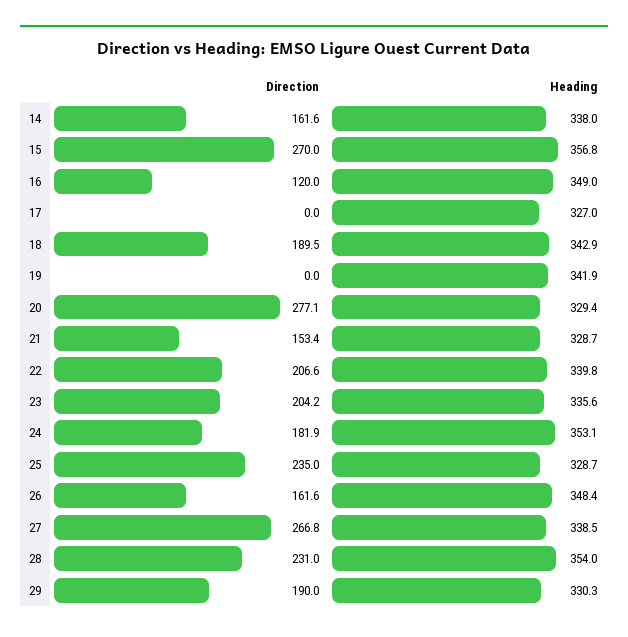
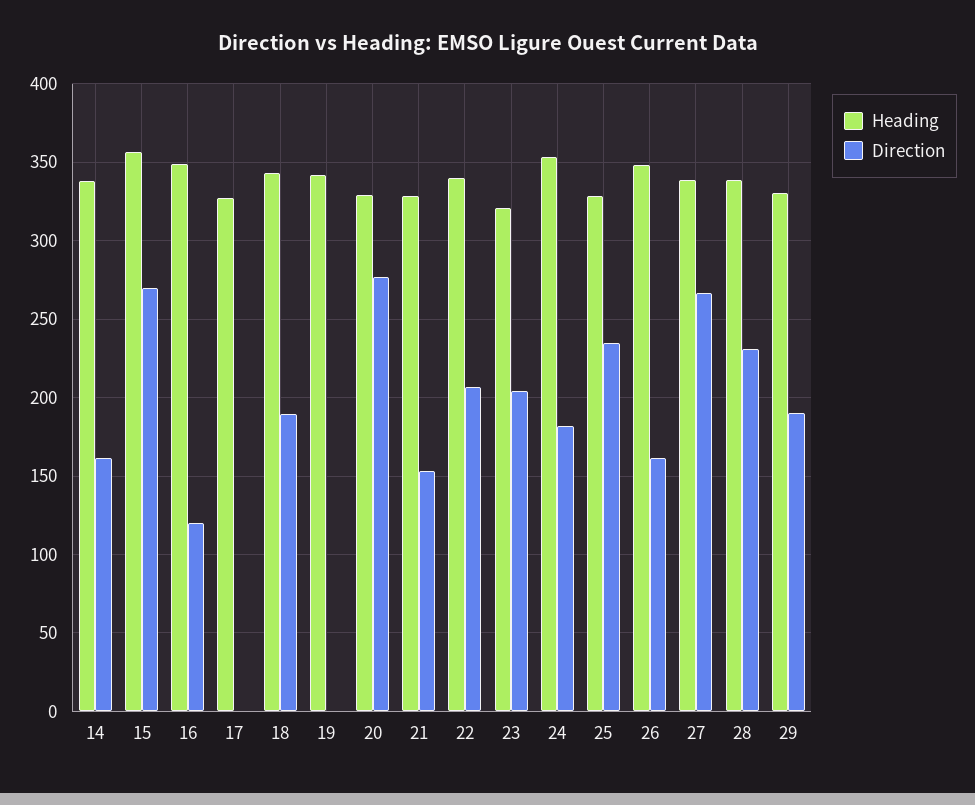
Heading, 23: 335.6 -> 320
Heading, 28: 354 -> 340

